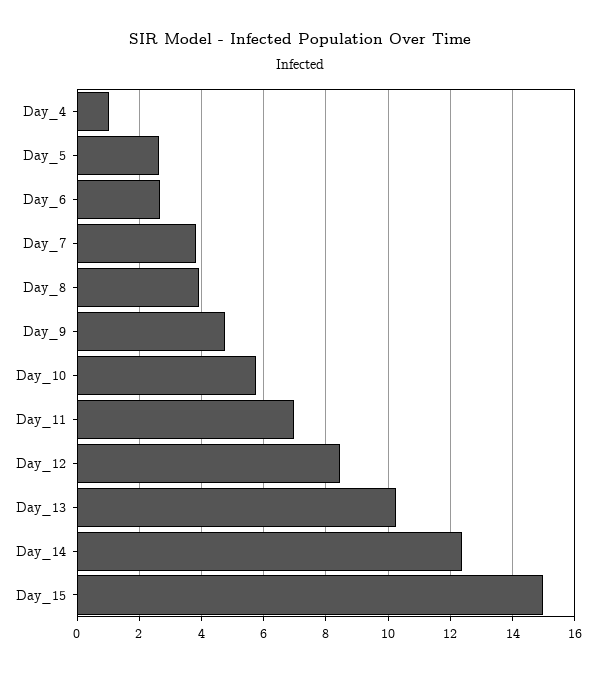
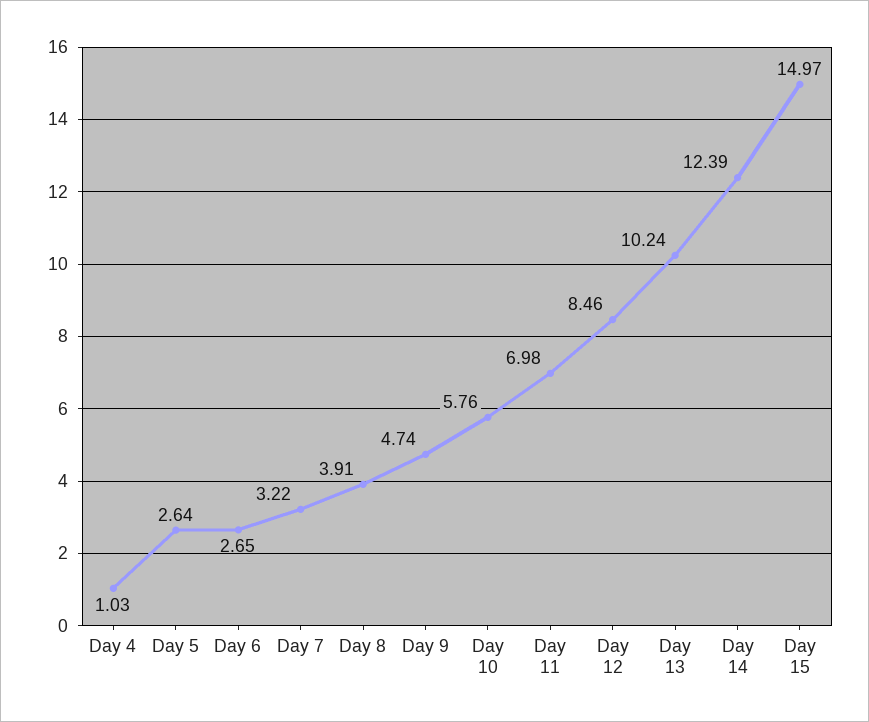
Day_7: 3.8 -> 3.22

